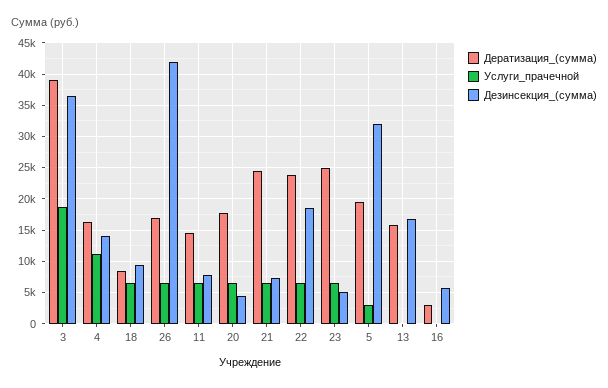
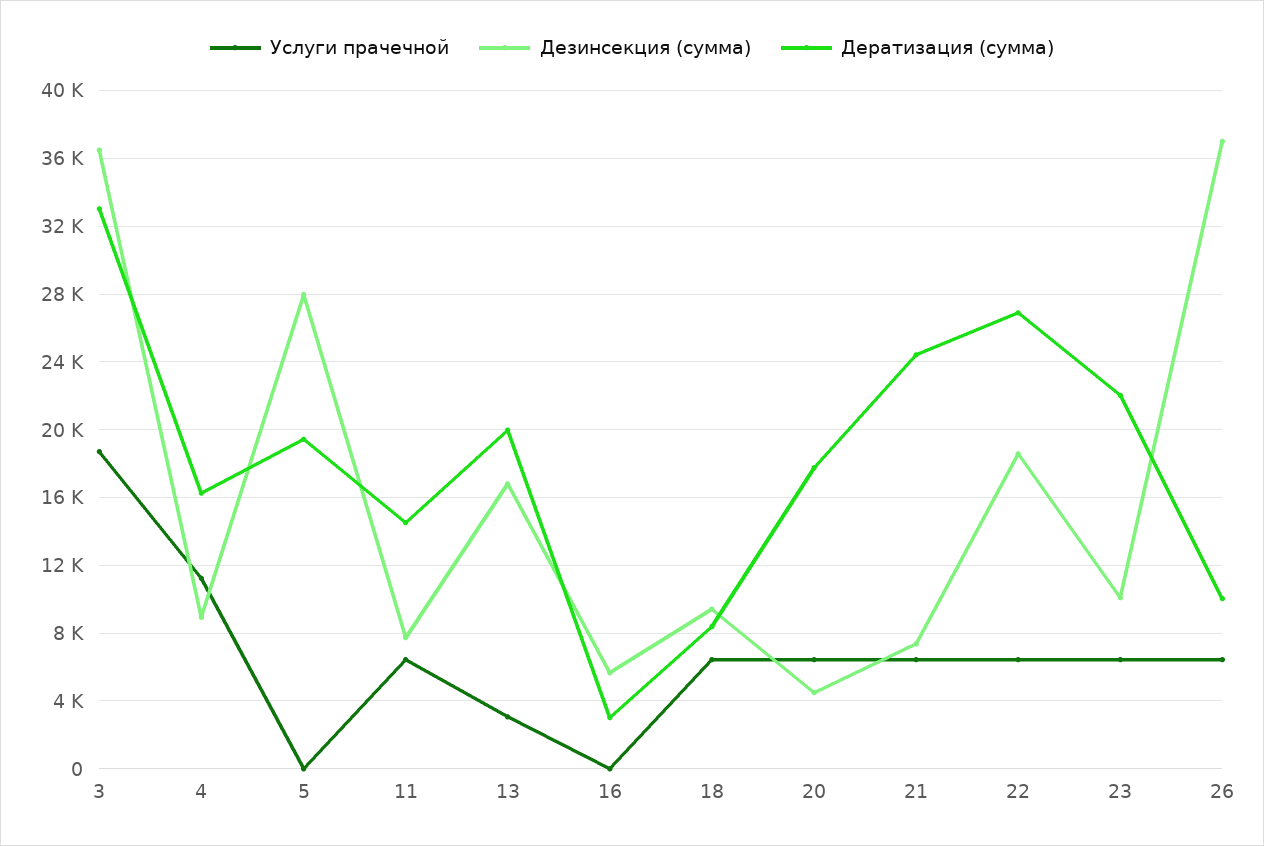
Дератизация_(сумма), 3: 39000 -> 33000
Дезинсекция_(сумма), 4: 14000 -> 9000
Дератизация_(сумма), 26: 17000 -> 10000
Дезинсекция_(сумма), 26: 42000 -> 37000
Дератизация_(сумма), 22: 24000 -> 27000
Дератизация_(сумма), 23: 25000 -> 22000
Дезинсекция_(сумма), 23: 5000 -> 10000
Услуги_прачечной, 5: 3000 -> 0
Дезинсекция_(сумма), 5: 32000 -> 28000
Дератизация_(сумма), 13: 16000 -> 20000
Услуги_прачечной, 13: 0 -> 3000

